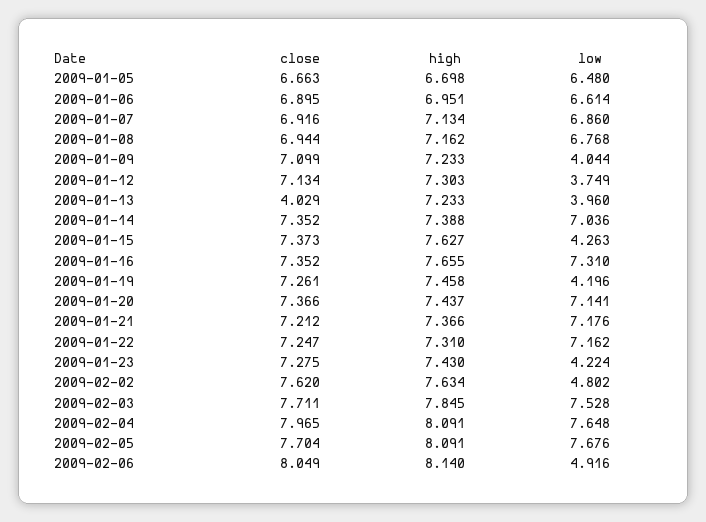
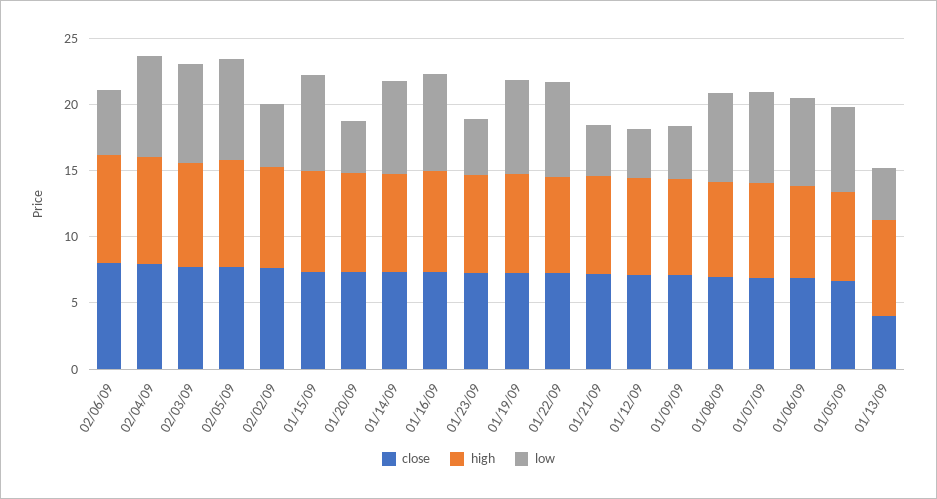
low, 2009-01-15: 4.263 -> 7
low, 2009-01-19: 4.196 -> 7
low, 2009-01-20: 7.141 -> 4
low, 2009-01-21: 7.176 -> 4

